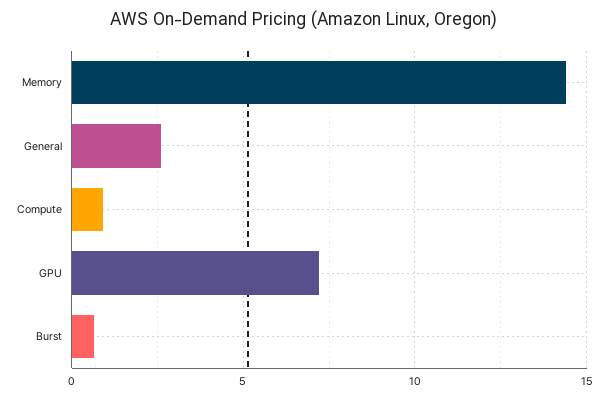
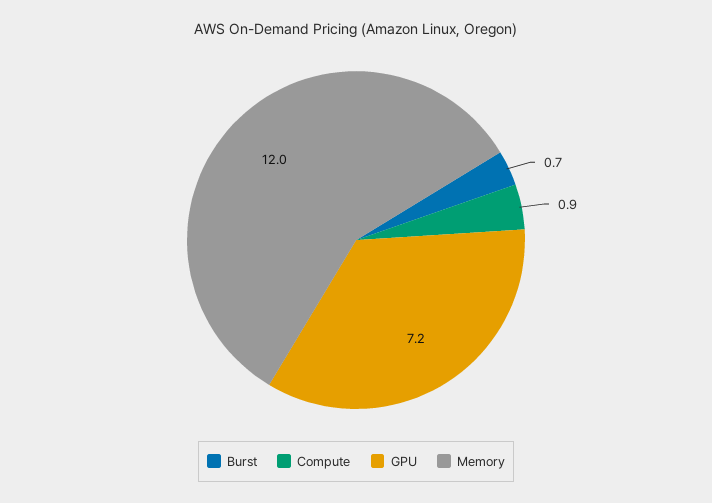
Memory: 14.5 -> 12
General: 2.5 -> none

